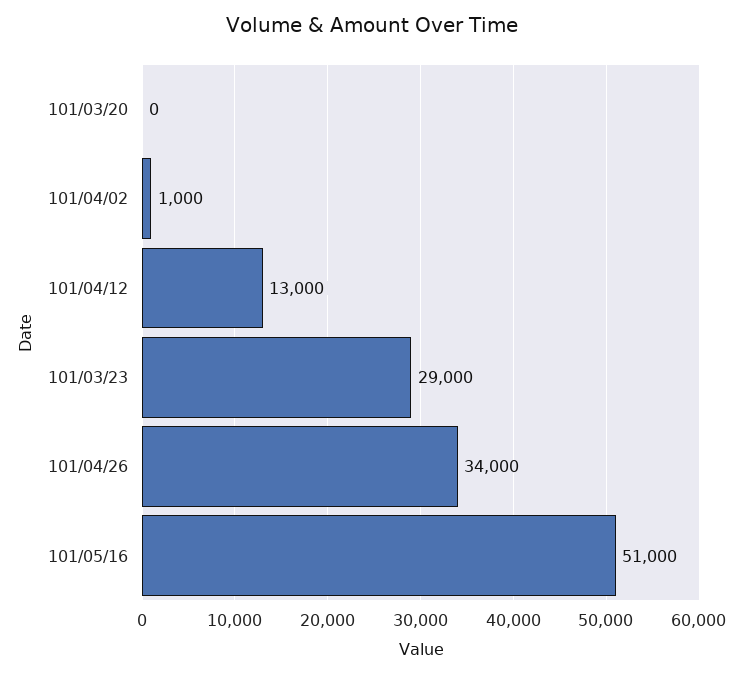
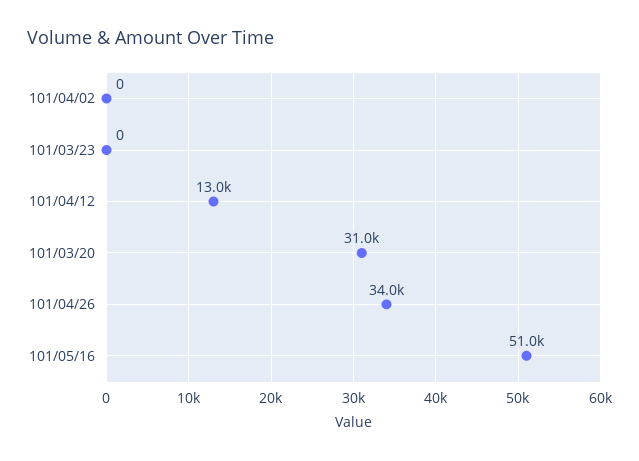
101/03/20: 0 -> 31000
101/04/02: 1000 -> 0
101/03/23: 29000 -> 0

